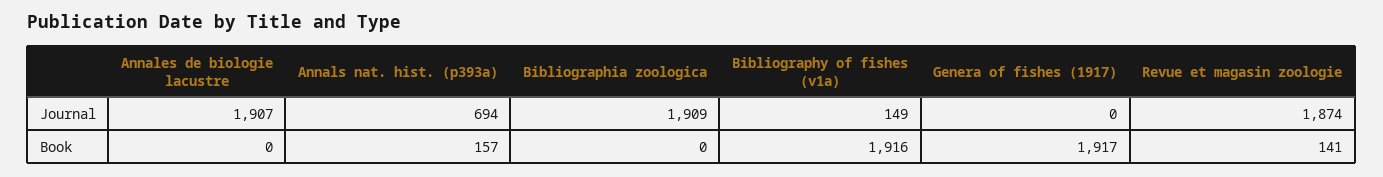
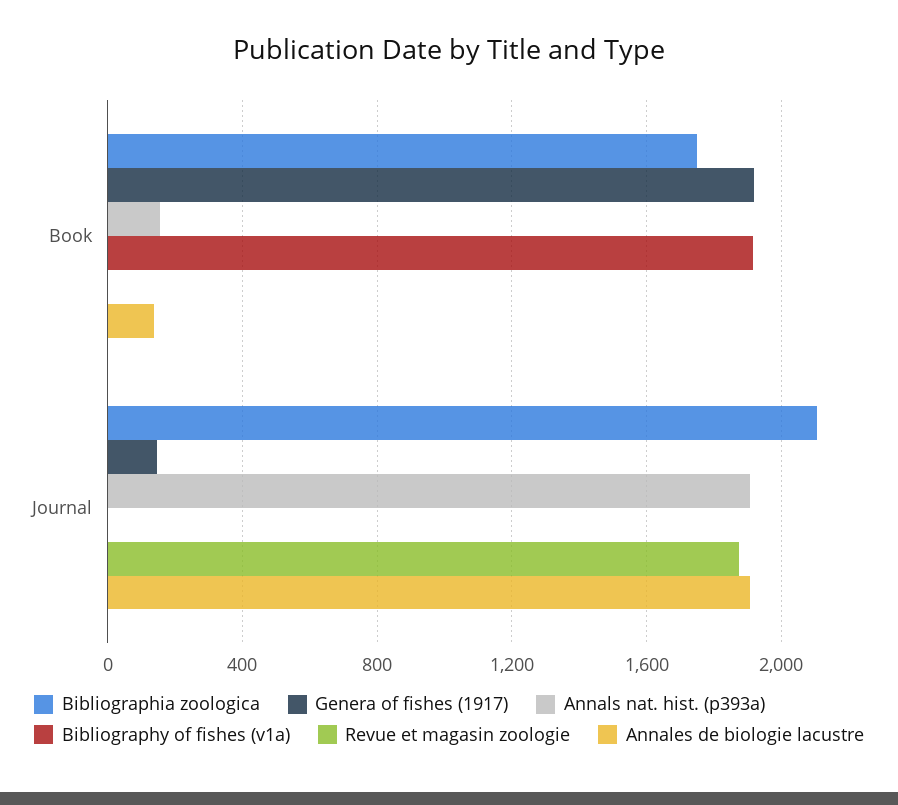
Annals nat. hist. (p393a), Journal: 694 -> 1900
Bibliographia zoologica, Journal: 1909 -> 2100
Bibliography of fishes (v1a), Journal: 149 -> 0
Genera of fishes (1917), Journal: 0 -> 150
Annales de biologie lacustre, Book: 0 -> 150
Bibliographia zoologica, Book: 0 -> 1750
Revue et magasin zoologie, Book: 141 -> 0

